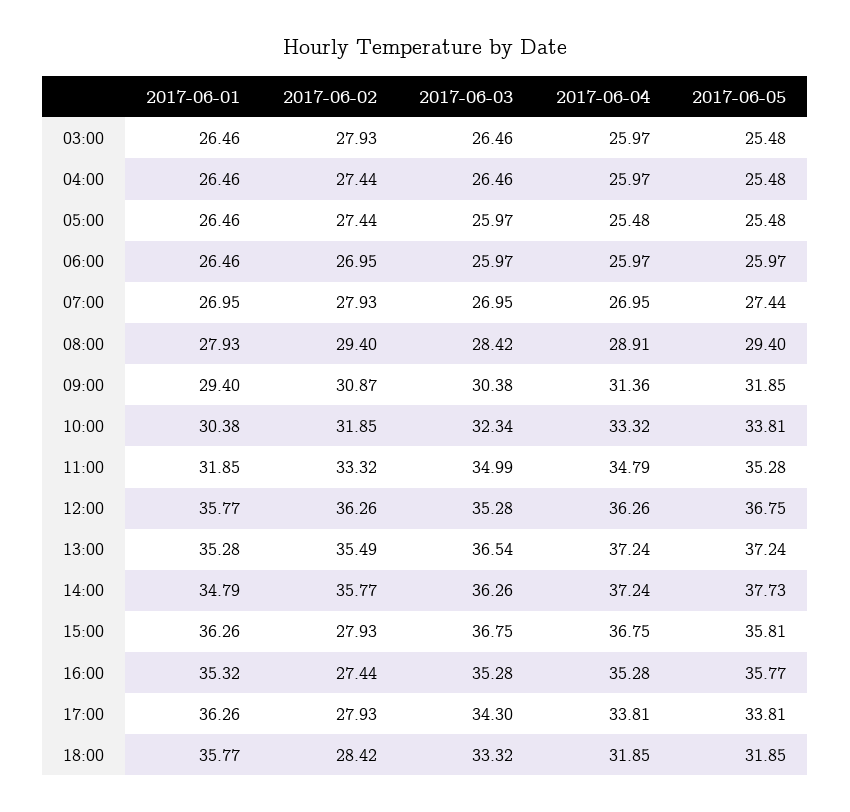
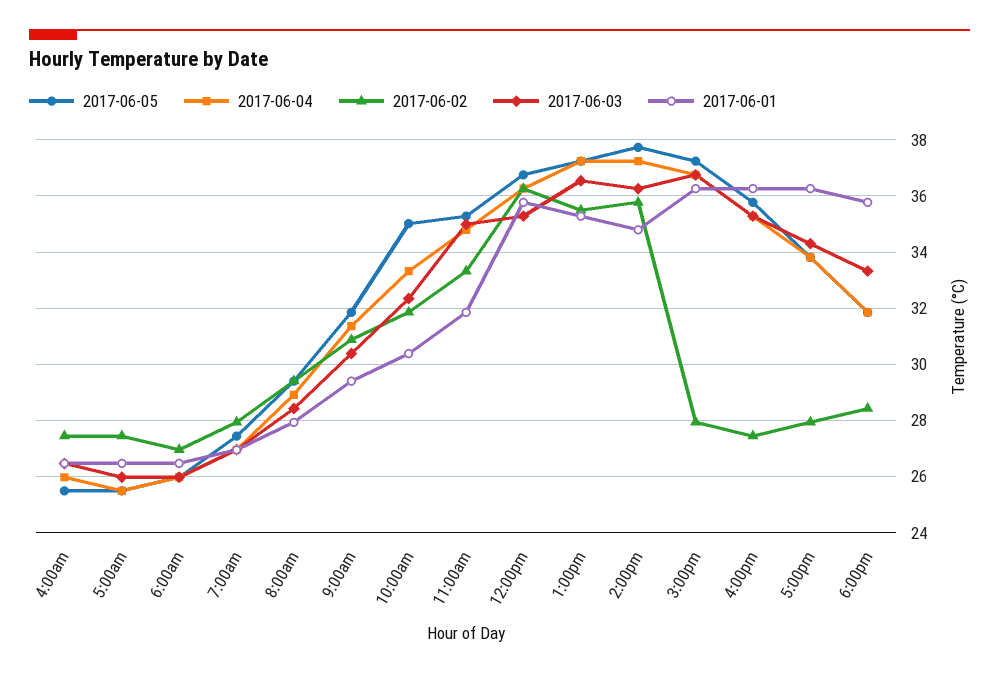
2017-06-01, 03:00: 26.46 -> none
2017-06-02, 03:00: 27.93 -> none
2017-06-03, 03:00: 26.46 -> none
2017-06-04, 03:00: 25.97 -> none
2017-06-05, 03:00: 25.48 -> none
2017-06-05, 10:00: 33.81 -> 35
2017-06-05, 15:00: 35.81 -> 37.25
2017-06-01, 16:00: 35.32 -> 36.25

